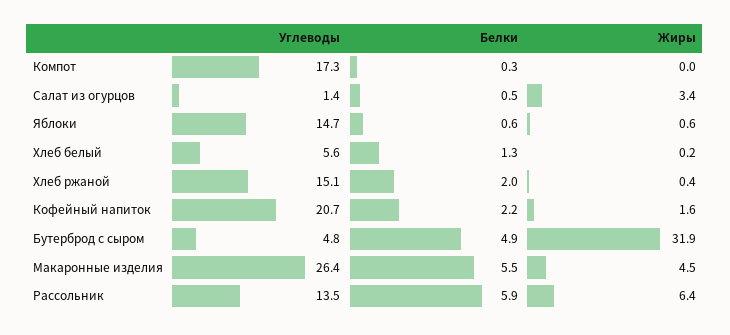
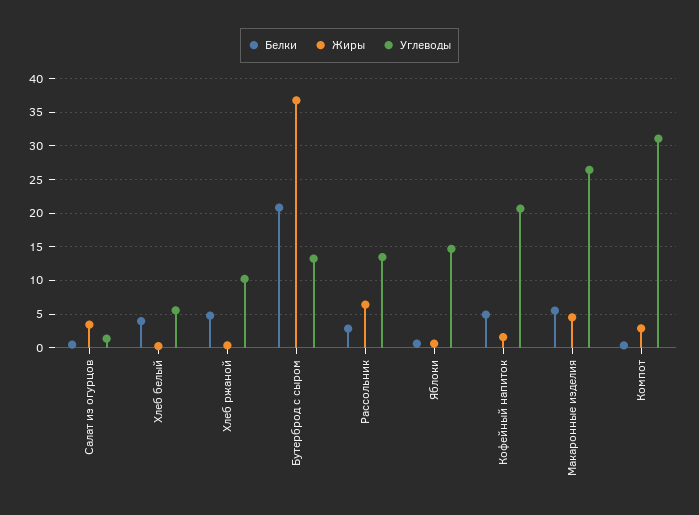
Углеводы, Компот: 17.3 -> 31
Жиры, Компот: 0 -> 3
Белки, Хлеб белый: 1.3 -> 4
Углеводы, Хлеб ржаной: 15.1 -> 10
Белки, Хлеб ржаной: 2 -> 5
Белки, Кофейный напиток: 2.2 -> 5
Углеводы, Бутерброд с сыром: 4.8 -> 13
Белки, Бутерброд с сыром: 4.9 -> 21
Жиры, Бутерброд с сыром: 31.9 -> 37
Белки, Рассольник: 5.9 -> 3

